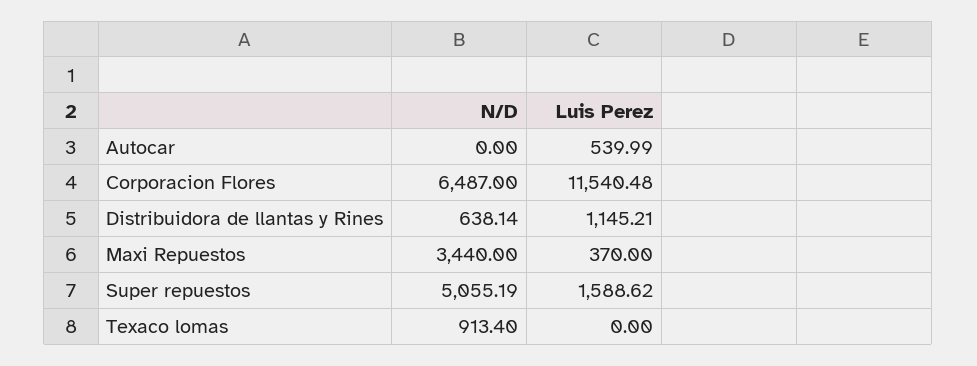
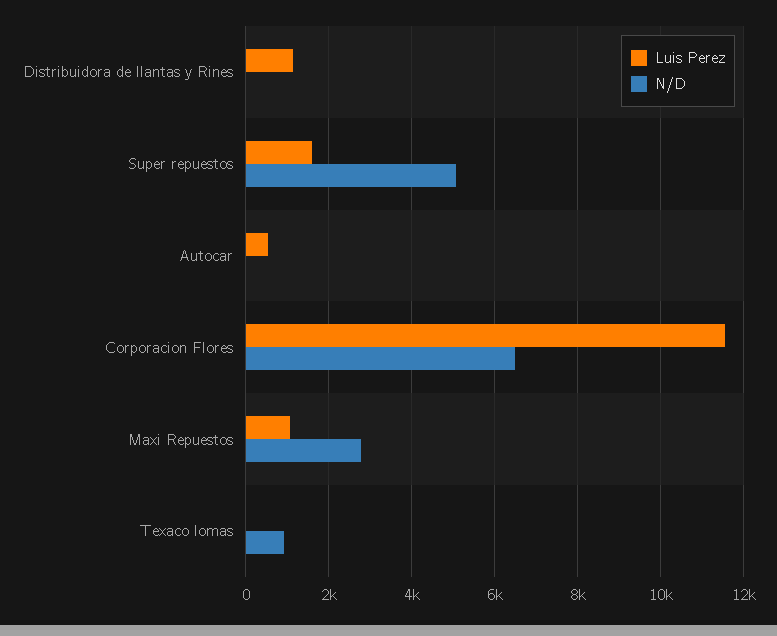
N/D, Distribuidora de llantas y Rines: 638.14 -> 0
N/D, Maxi Repuestos: 3440 -> 2800
Luis Perez, Maxi Repuestos: 370 -> 1000

